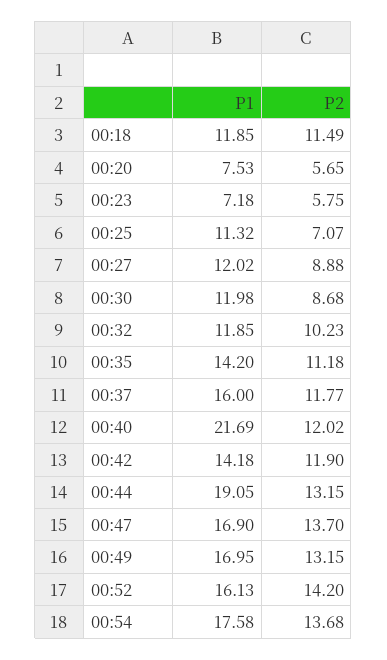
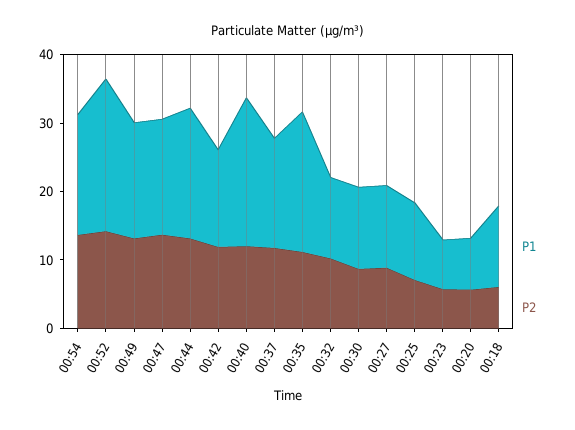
P2, 00:18: 11.49 -> 6
P1, 00:35: 14.2 -> 20
P1, 00:52: 16.13 -> 22

